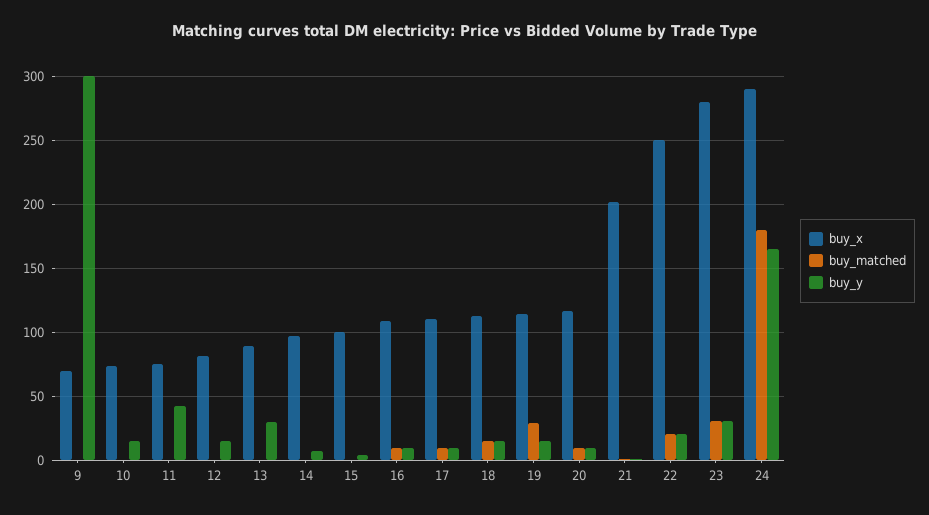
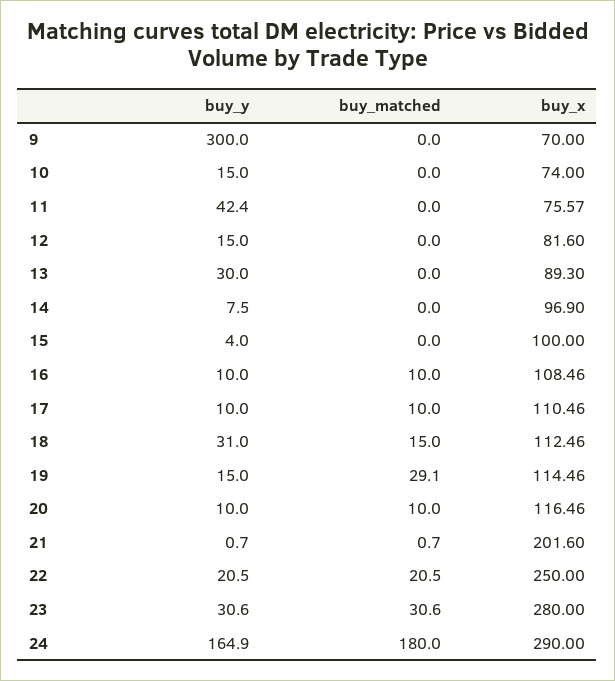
buy_y, 18: 15 -> 31

